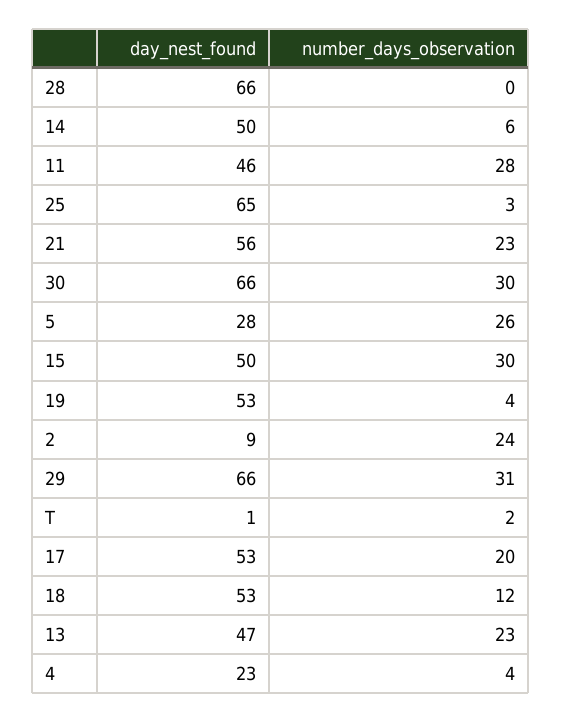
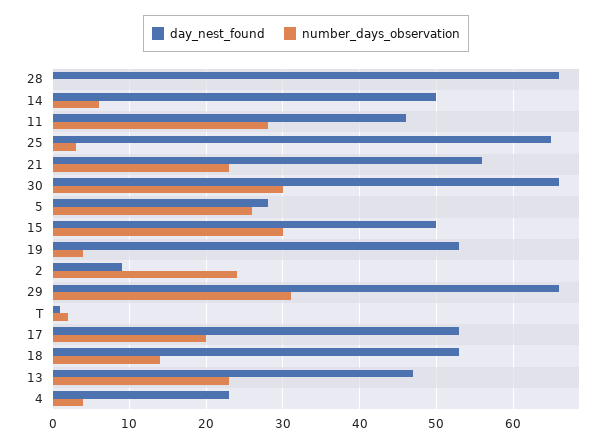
number_days_observation, 18: 12 -> 14

